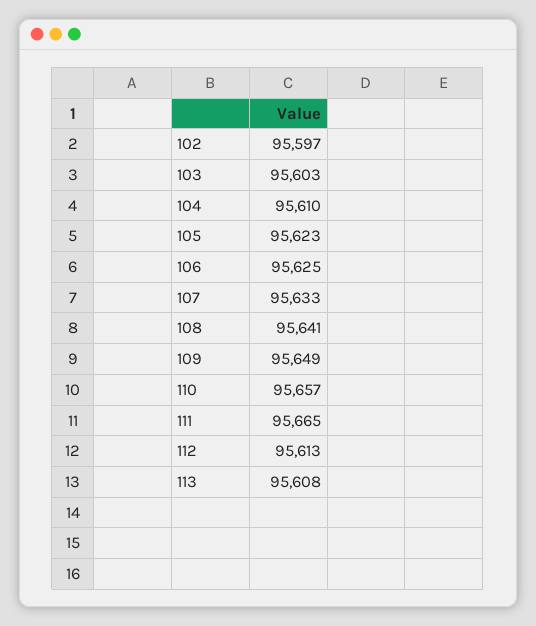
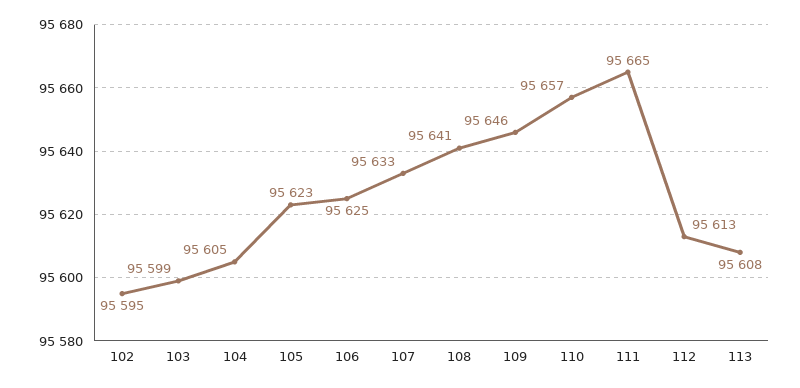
102: 95597 -> 95595
103: 95603 -> 95599
104: 95610 -> 95605
109: 95649 -> 95646

